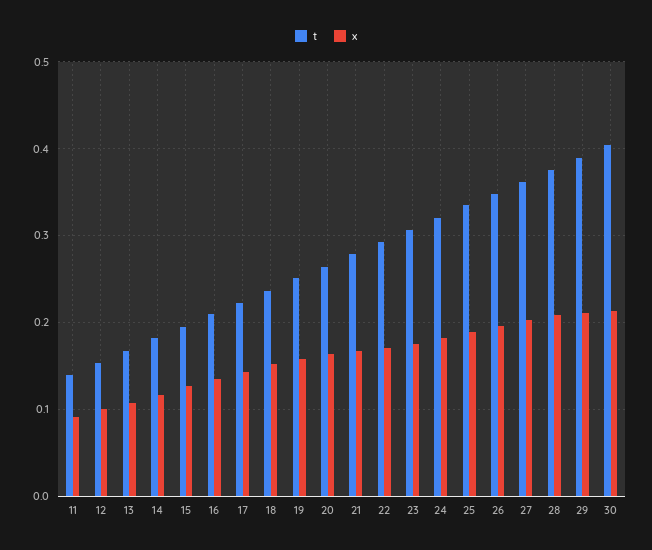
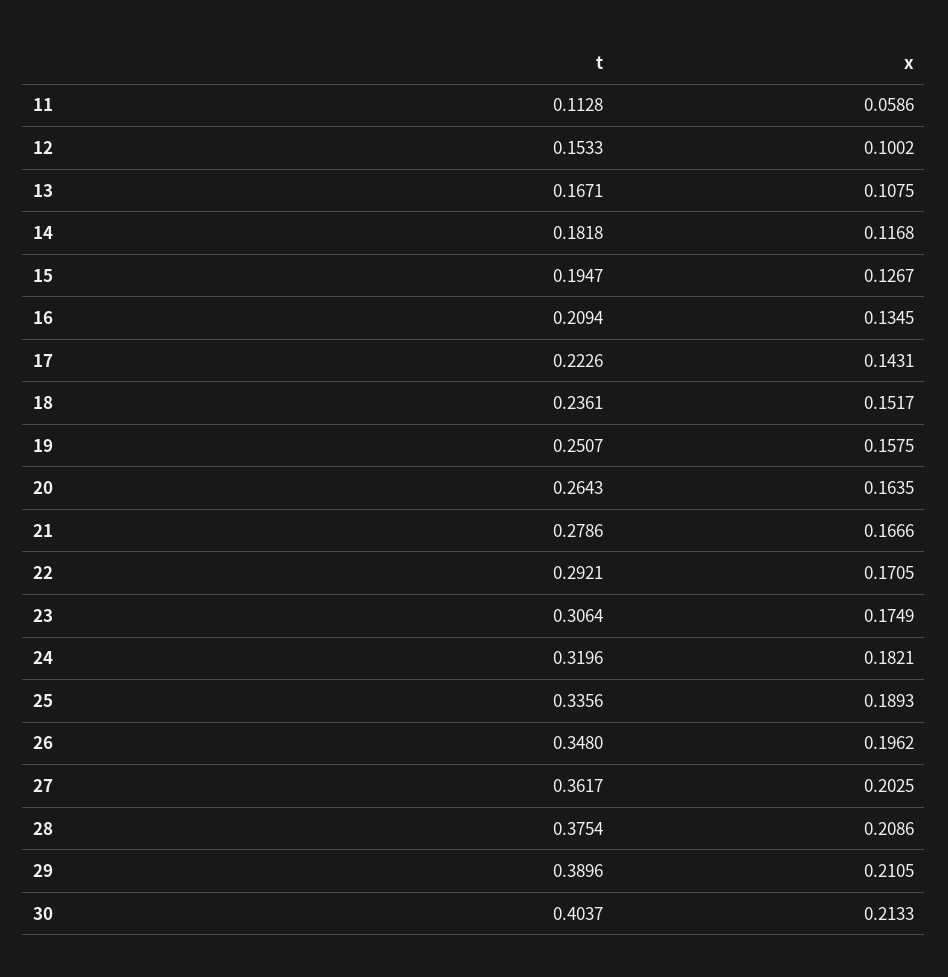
t, 11: 0.14 -> 0.1128
x, 11: 0.09 -> 0.0586

